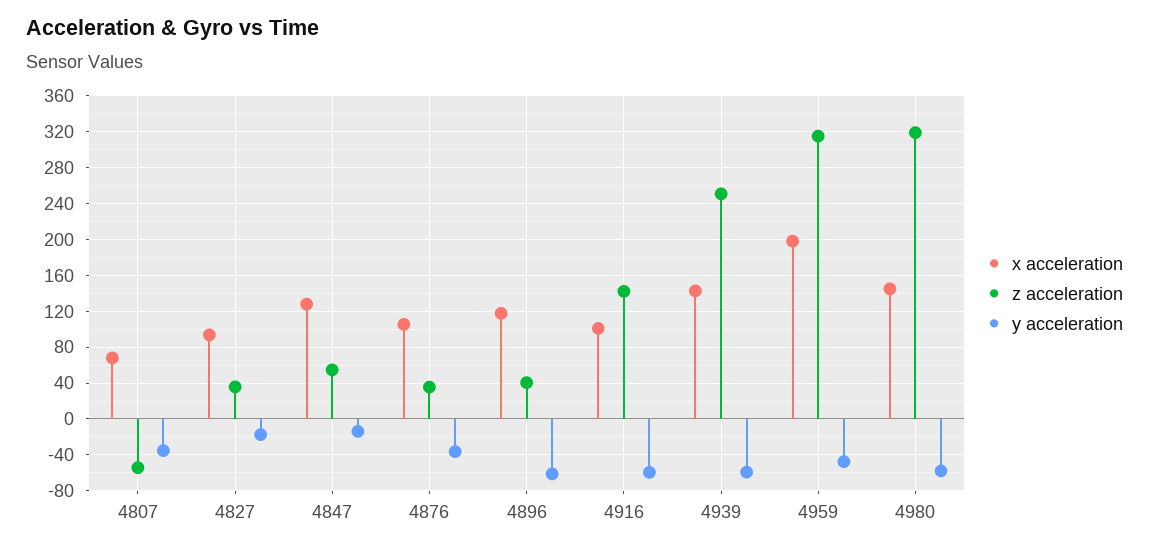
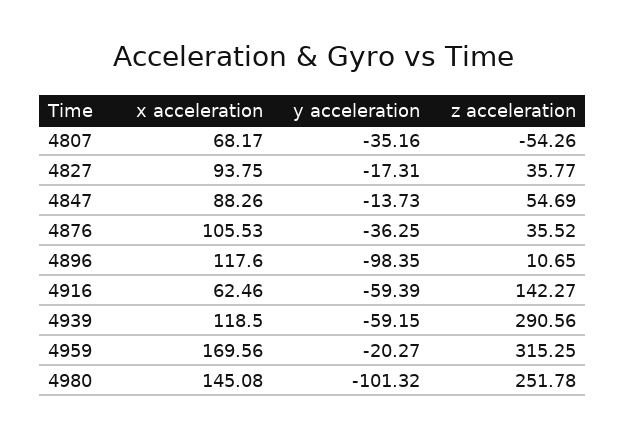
x acceleration, 4847: 130 -> 88.26
z acceleration, 4896: 40 -> 10.65
y acceleration, 4896: -60 -> -98.35
x acceleration, 4916: 100 -> 62.46
x acceleration, 4939: 140 -> 118.5
z acceleration, 4939: 250 -> 290.56
x acceleration, 4959: 200 -> 169.56
y acceleration, 4959: -50 -> -20.27
z acceleration, 4980: 320 -> 251.78
y acceleration, 4980: -60 -> -101.32

